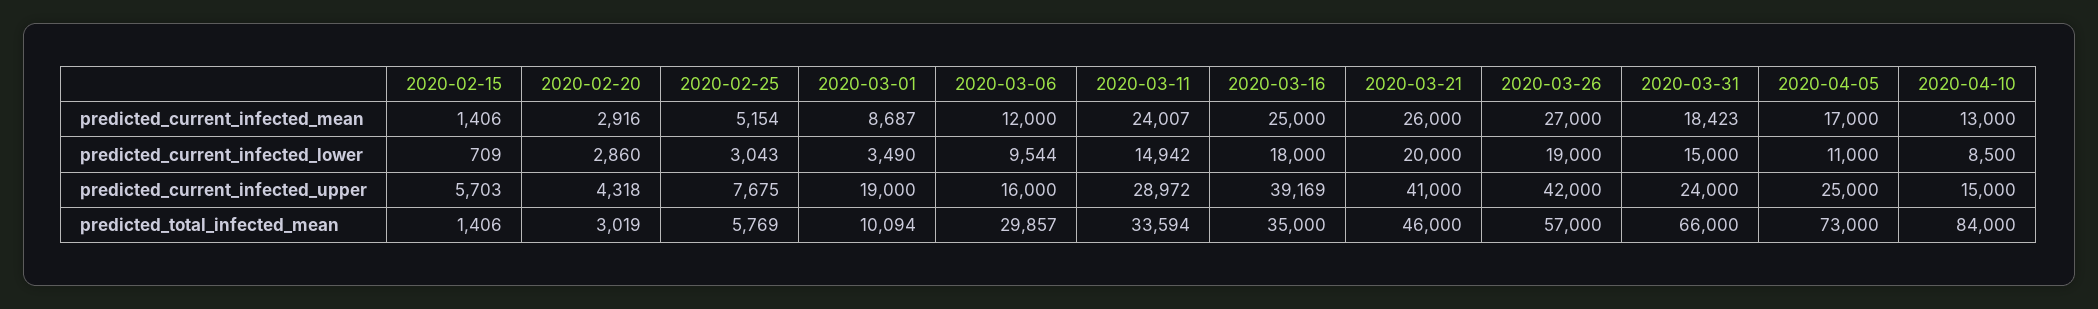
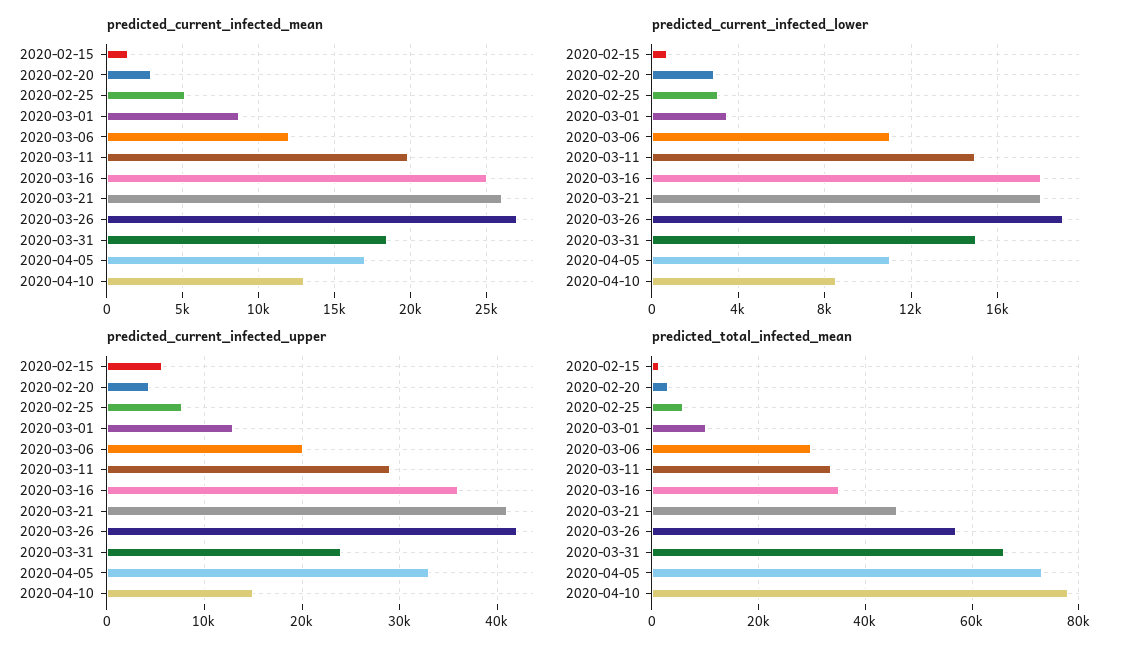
predicted_current_infected_mean, 2020-03-11: 24007 -> 20000
predicted_current_infected_lower, 2020-03-06: 9544 -> 11000
predicted_current_infected_lower, 2020-03-21: 20000 -> 18000
predicted_current_infected_upper, 2020-03-01: 19000 -> 13000
predicted_current_infected_upper, 2020-03-06: 16000 -> 20000
predicted_current_infected_upper, 2020-03-16: 39169 -> 36000
predicted_current_infected_upper, 2020-04-05: 25000 -> 33000
predicted_total_infected_mean, 2020-04-10: 84000 -> 78000

